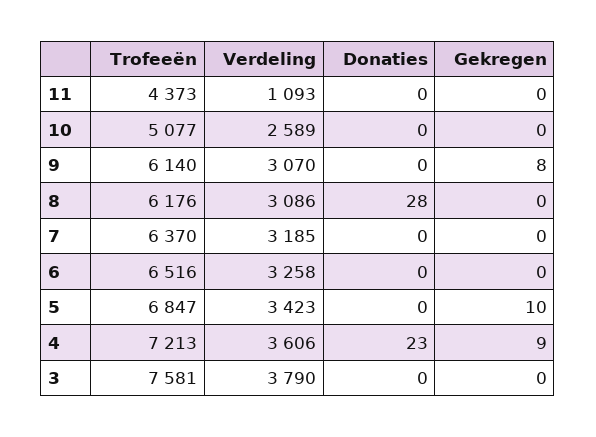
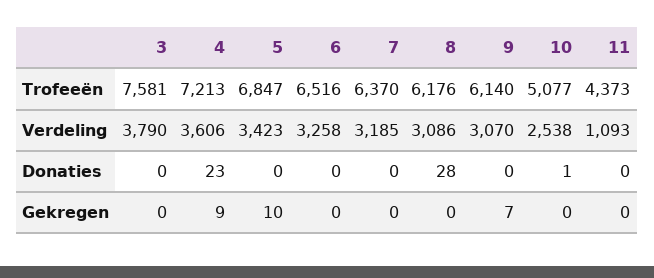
Verdeling, 10: 2589 -> 2538
Donaties, 10: 0 -> 1
Gekregen, 9: 8 -> 7

